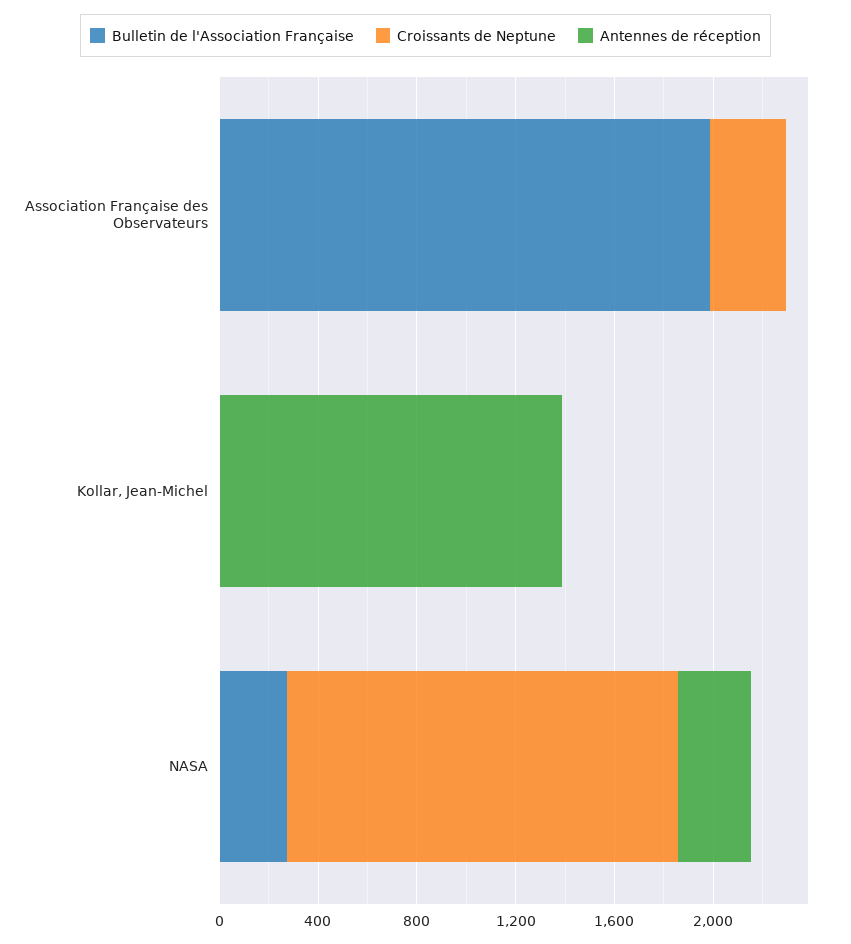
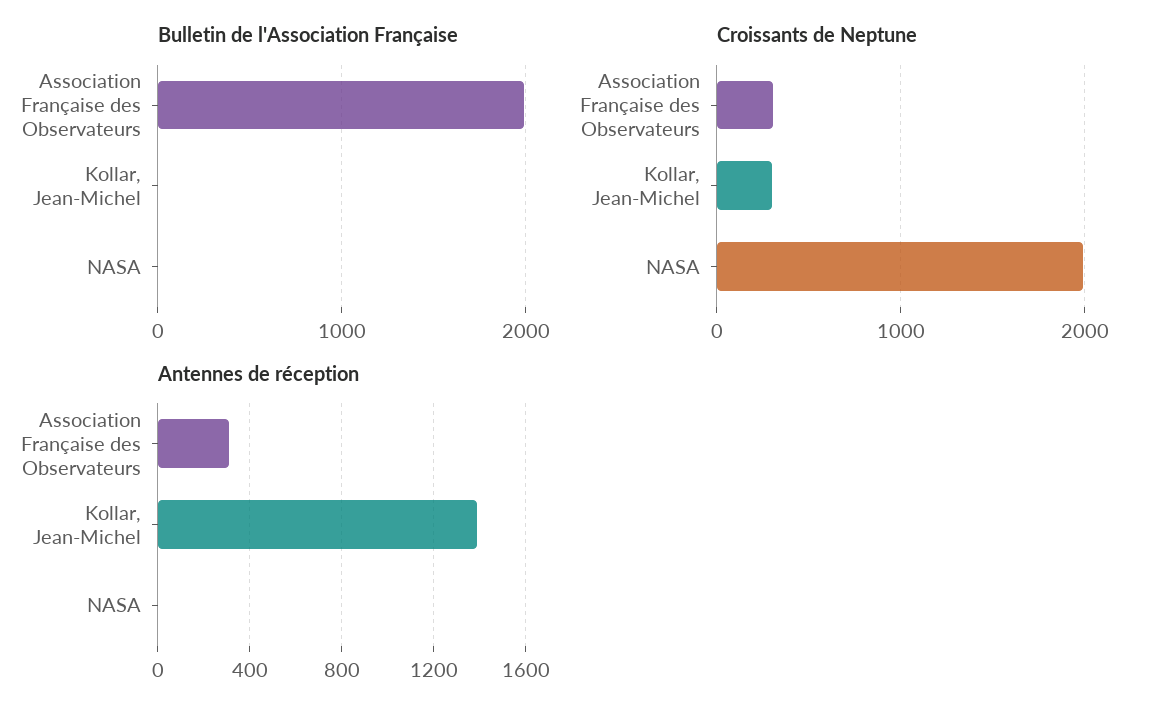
Antennes de réception, Association Française des Observateurs: 0 -> 300
Croissants de Neptune, Kollar, Jean-Michel: 0 -> 300
Bulletin de l'Association Française, NASA: 300 -> 0
Croissants de Neptune, NASA: 1600 -> 2000
Antennes de réception, NASA: 300 -> 0

